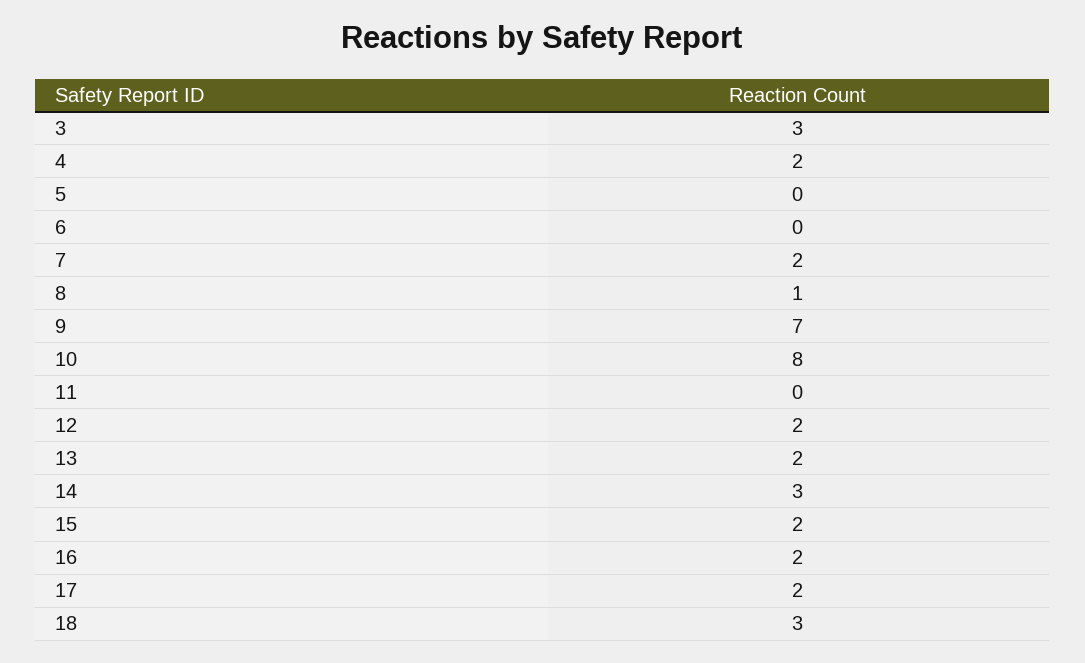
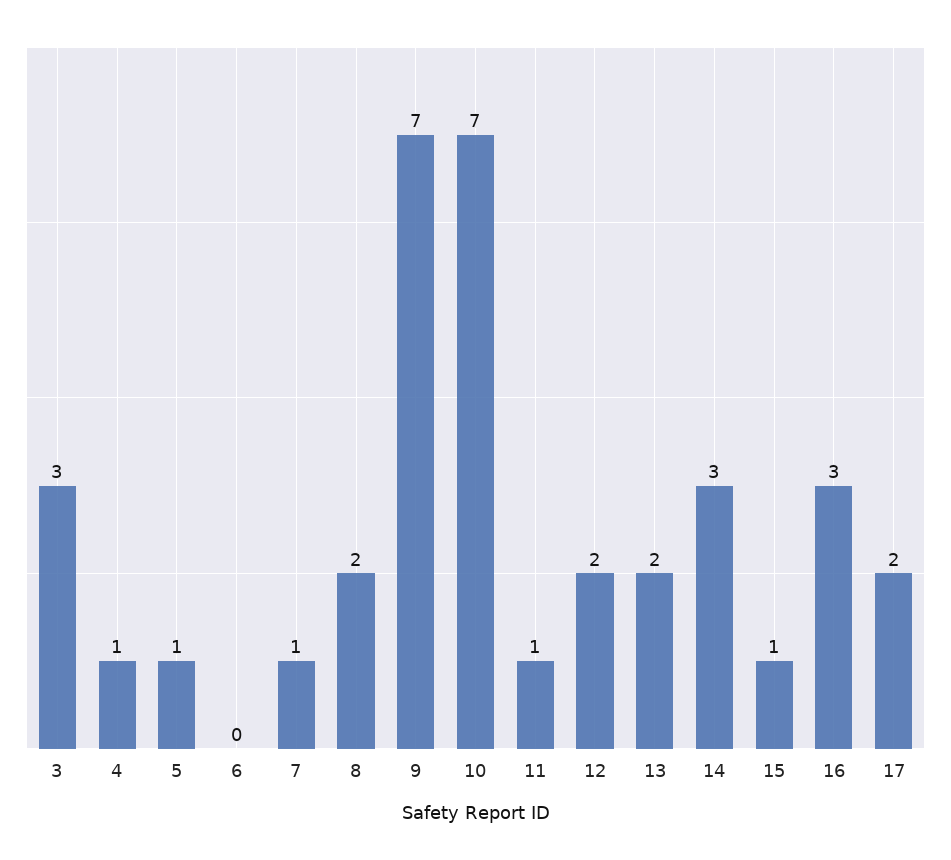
4: 2 -> 1
5: 0 -> 1
7: 2 -> 1
8: 1 -> 2
10: 8 -> 7
11: 0 -> 1
15: 2 -> 1
16: 2 -> 3
18: 3 -> none

